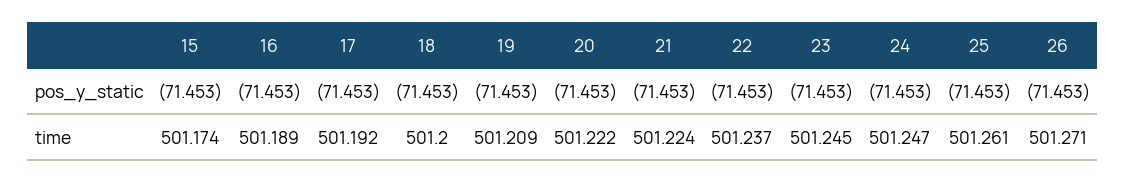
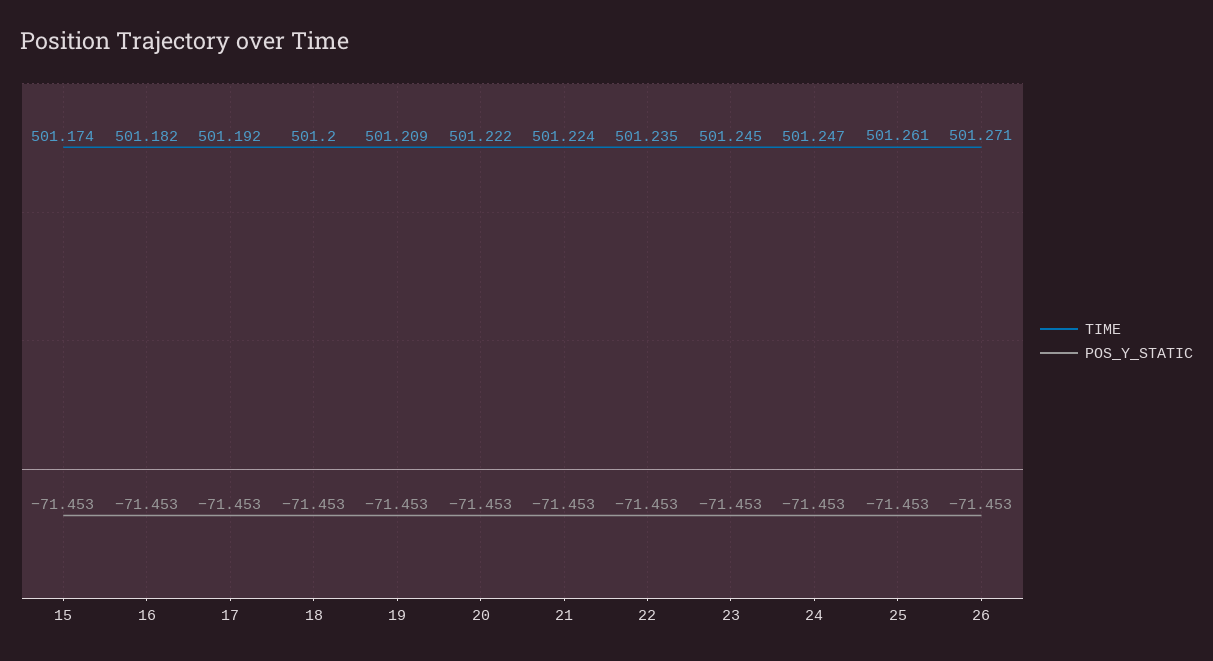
time, 16: 501.189 -> 501.182
time, 22: 501.237 -> 501.235

